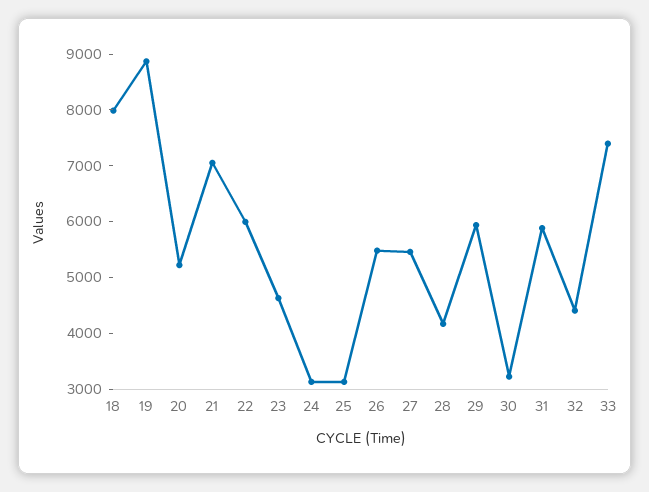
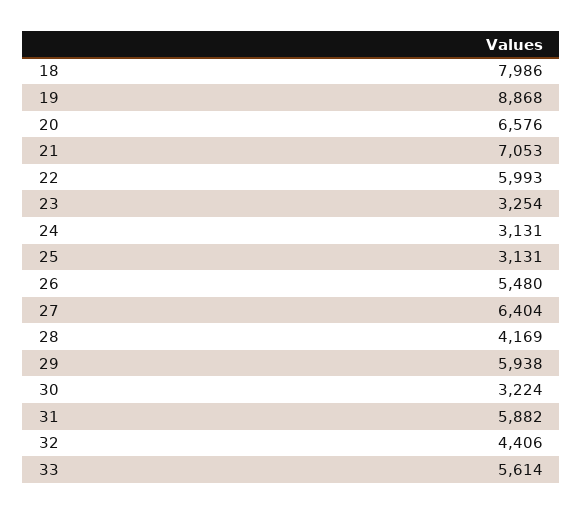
20: 5200 -> 6576
23: 4600 -> 3254
27: 5400 -> 6404
33: 7400 -> 5614

